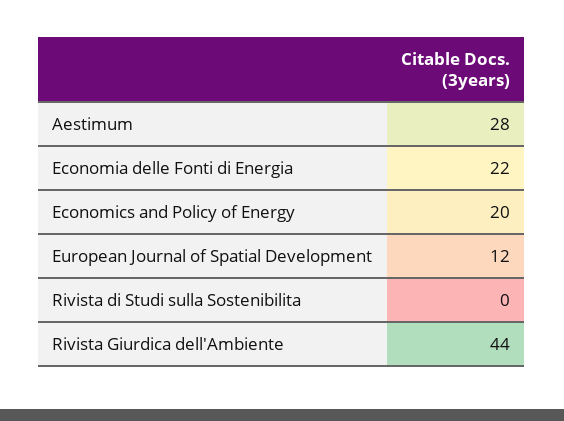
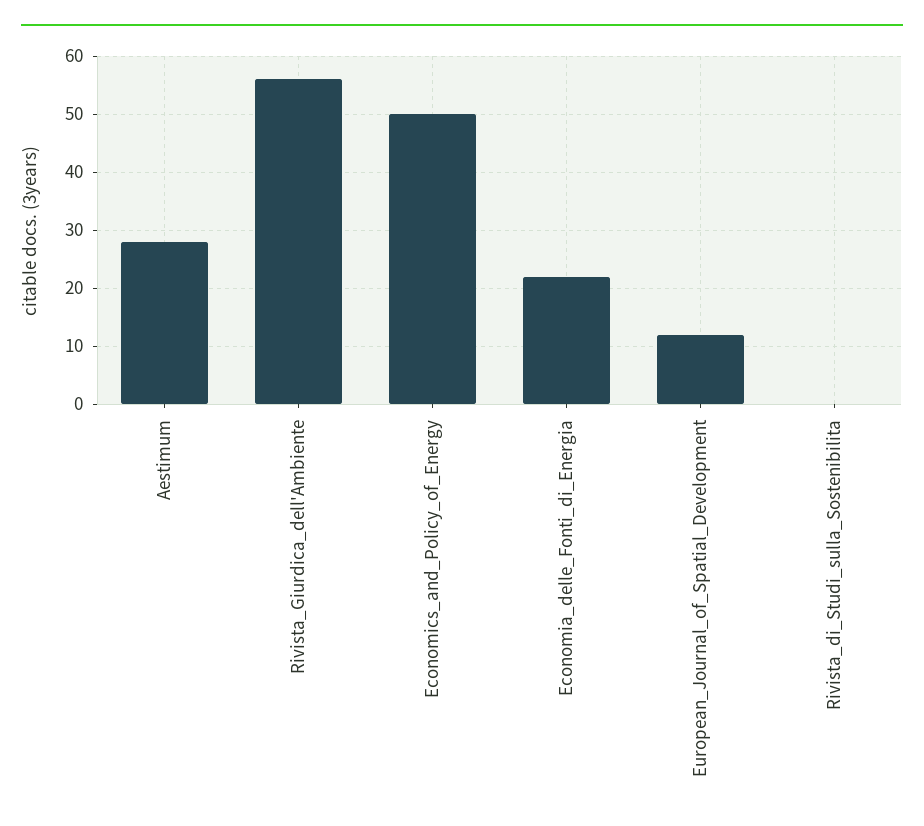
Economics and Policy of Energy: 20 -> 50
Rivista Giurdica dell'Ambiente: 44 -> 55

